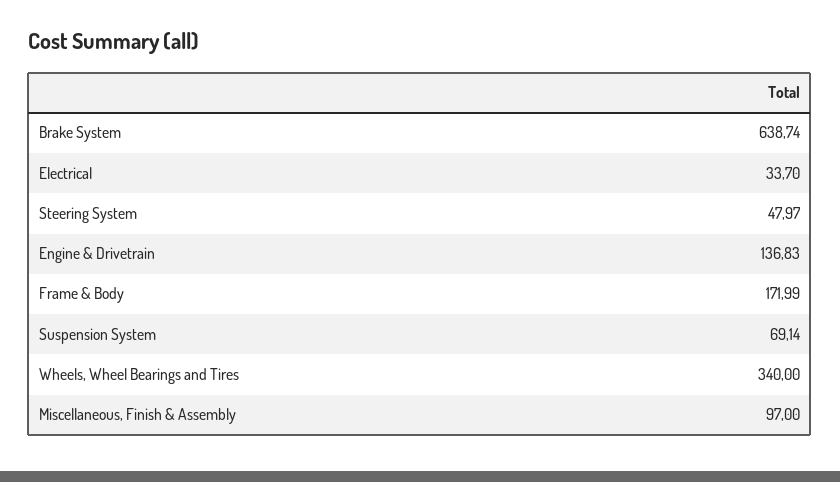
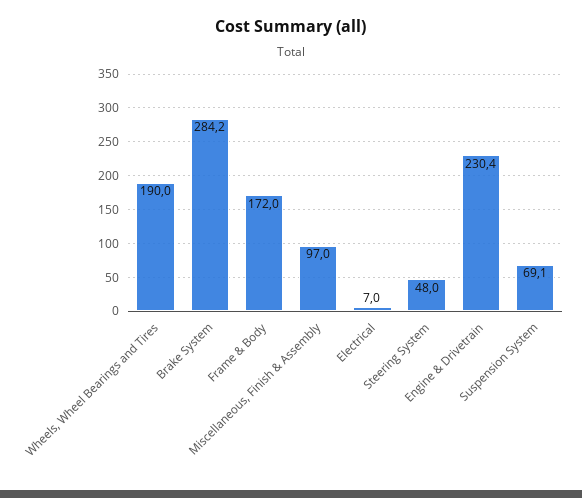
Brake System: 638.74 -> 284.2
Electrical: 33.7 -> 7
Engine & Drivetrain: 136.83 -> 230.4
Wheels, Wheel Bearings and Tires: 340 -> 190

